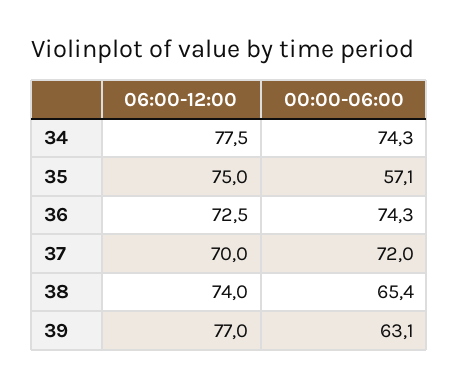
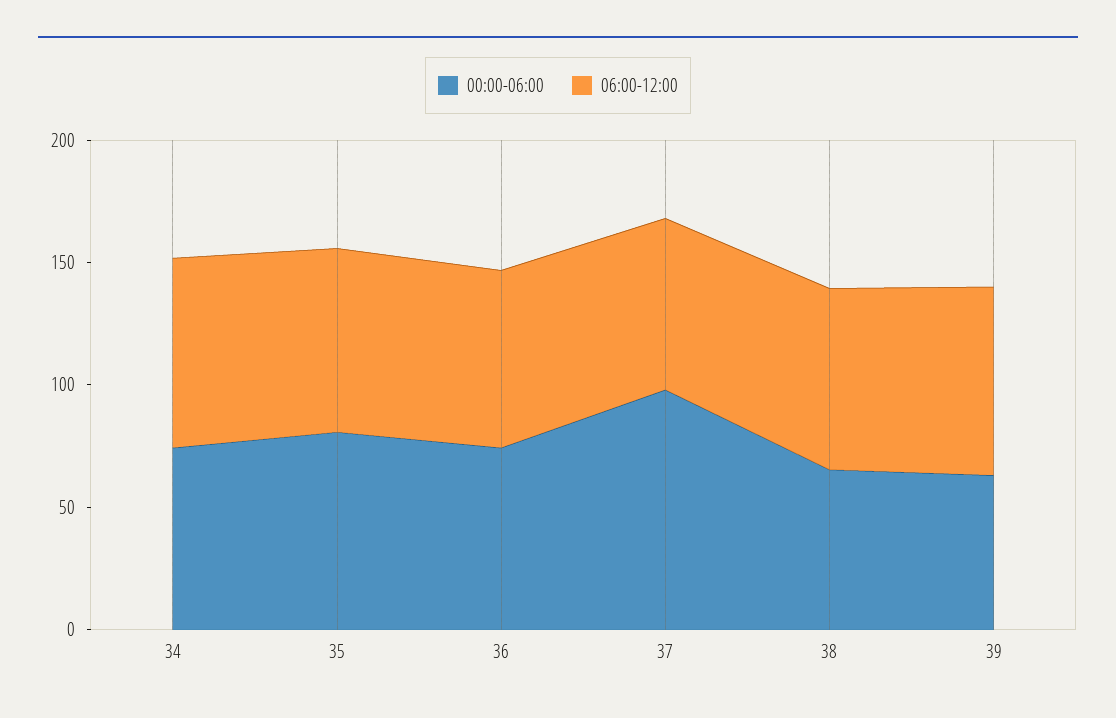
00:00-06:00, 35: 57.1 -> 80
00:00-06:00, 37: 72 -> 100

